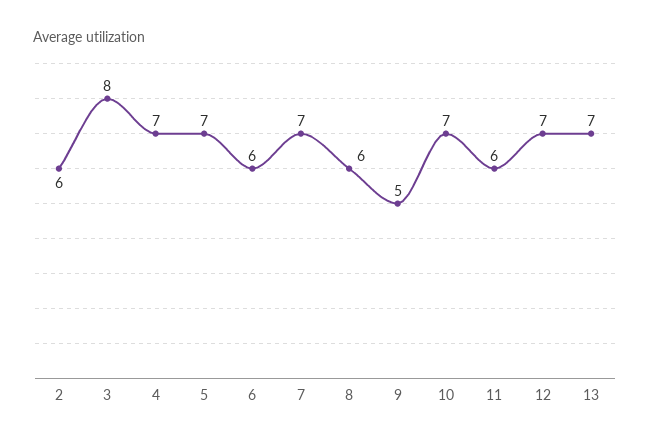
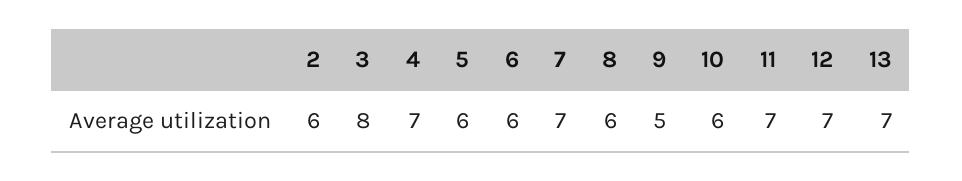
5: 7 -> 6
10: 7 -> 6
11: 6 -> 7

